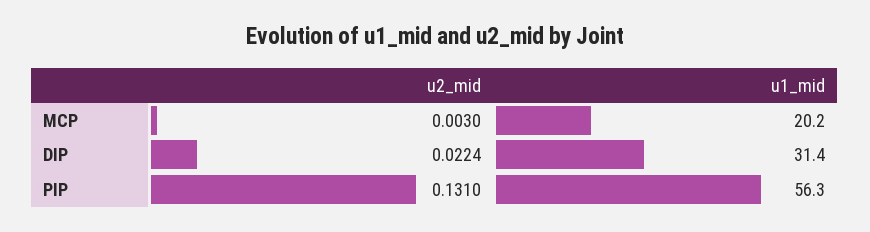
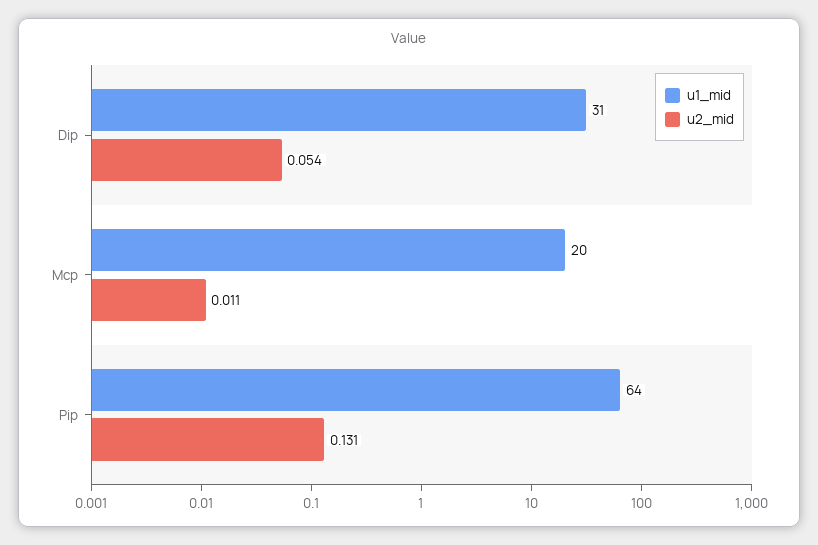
u2_mid, MCP: 0.003 -> 0.011
u2_mid, DIP: 0.0224 -> 0.054
u1_mid, PIP: 56.3 -> 64

